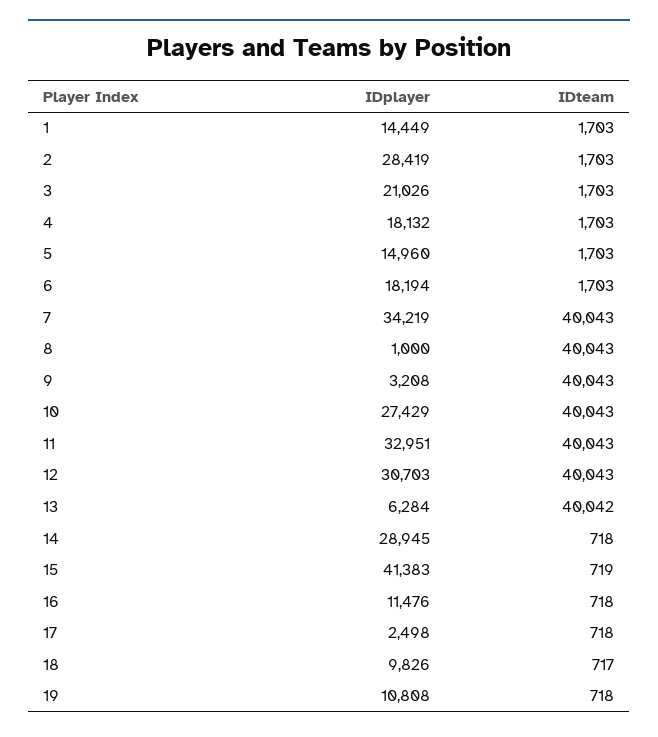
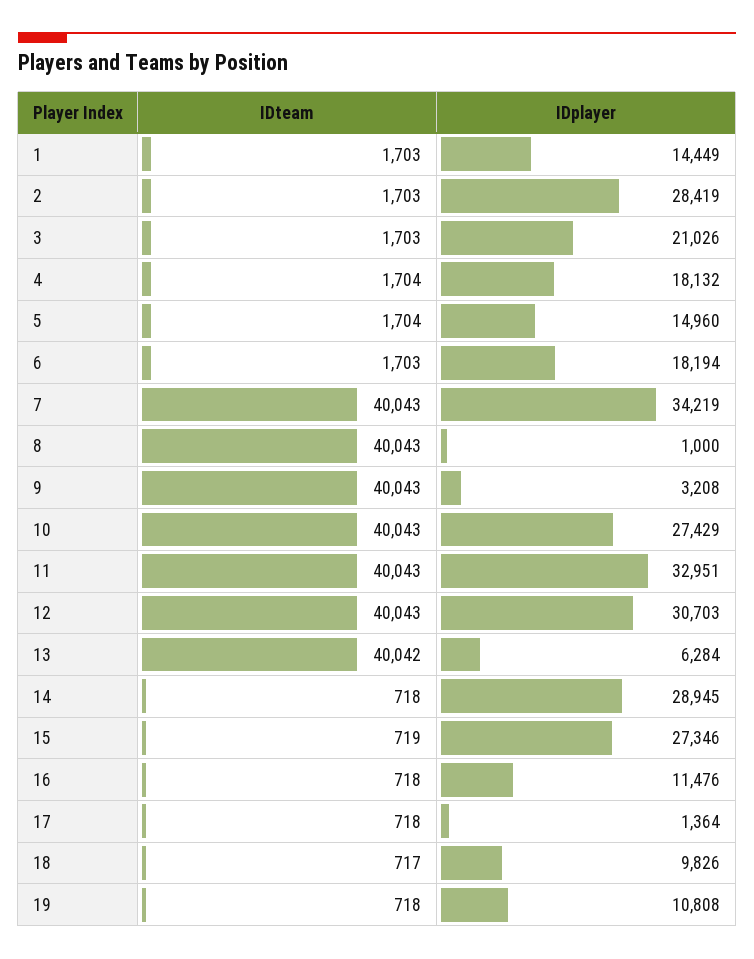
IDteam, 4: 1703 -> 1704
IDteam, 5: 1703 -> 1704
IDplayer, 15: 41383 -> 27346
IDplayer, 17: 2498 -> 1364

